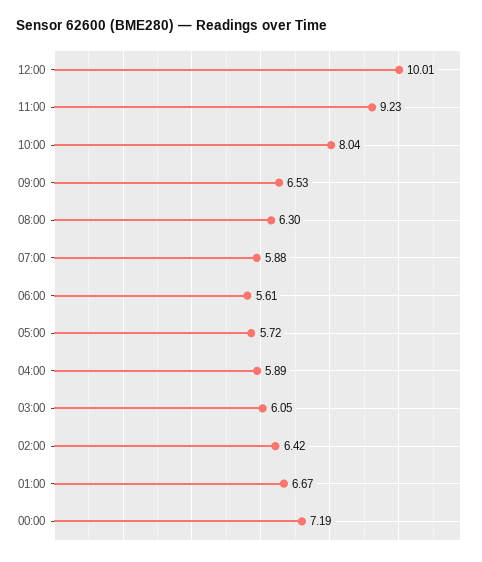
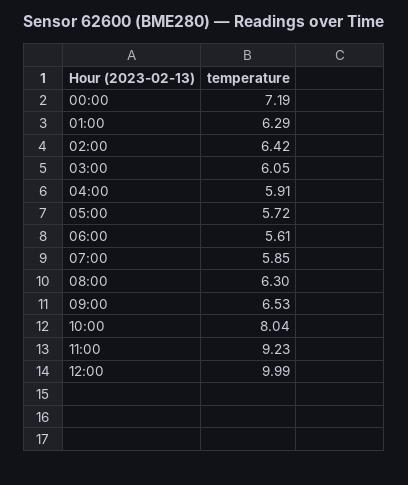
12:00: 10.01 -> 9.99
07:00: 5.88 -> 5.85
04:00: 5.89 -> 5.91
01:00: 6.67 -> 6.29

